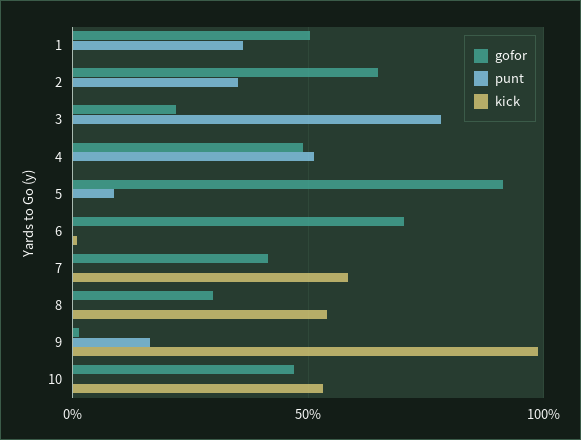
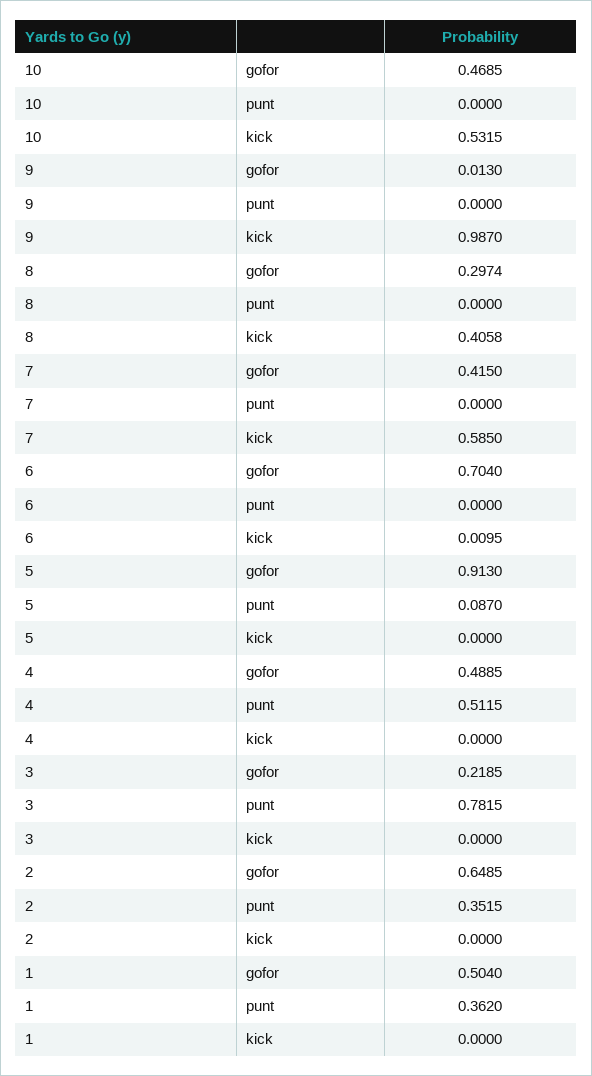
kick, 8: 0.55 -> 0.4058
punt, 9: 0.15 -> 0

